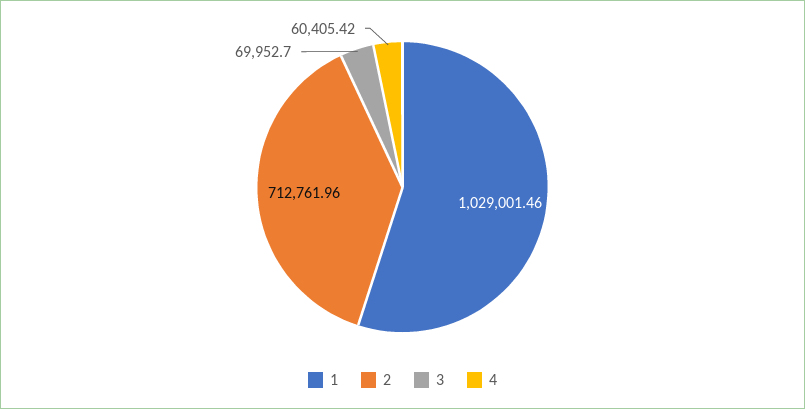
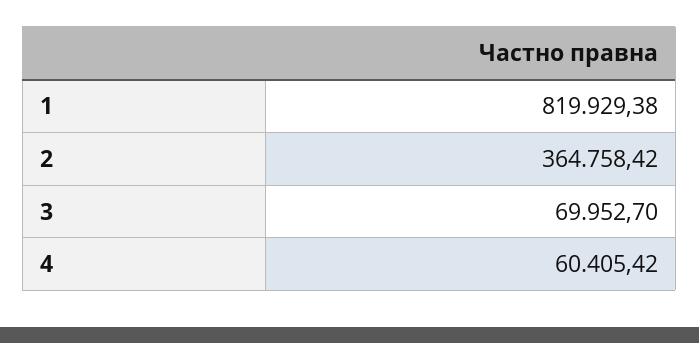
1: 1029001.46 -> 819929.38
2: 712761.96 -> 364758.42

